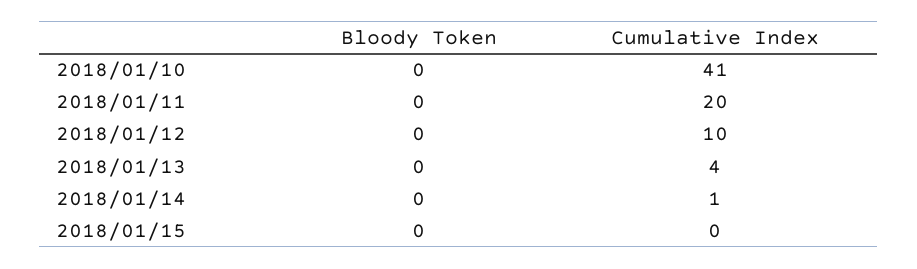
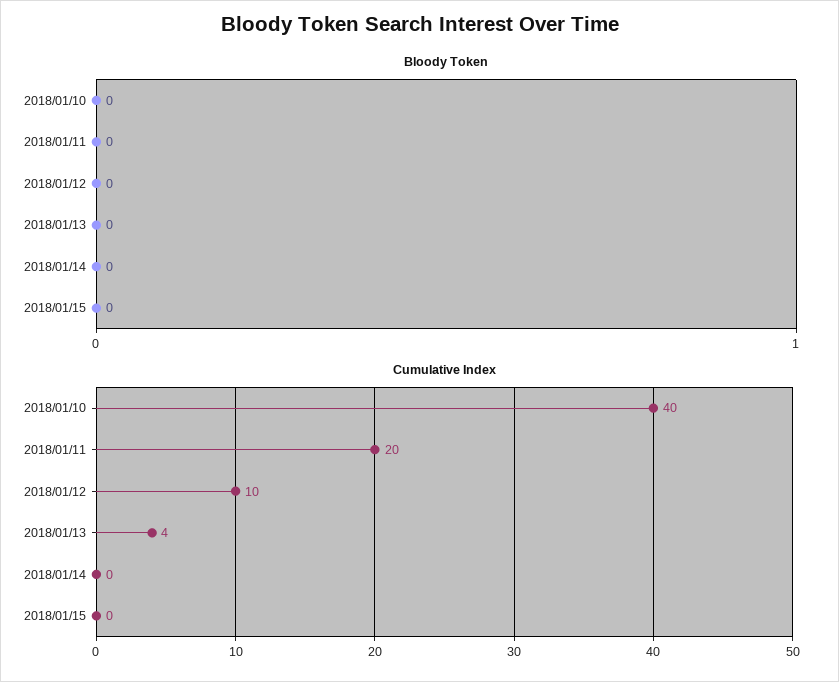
Cumulative Index, 2018/01/10: 41 -> 40
Cumulative Index, 2018/01/14: 1 -> 0

